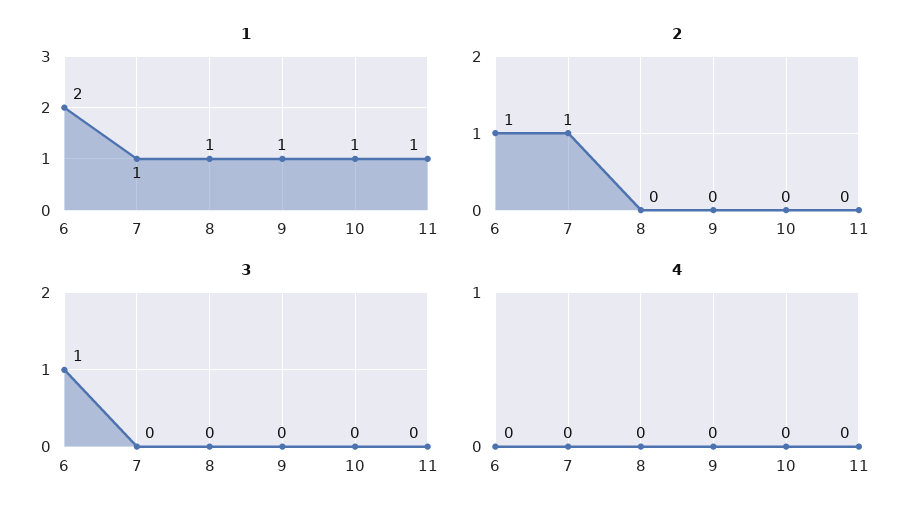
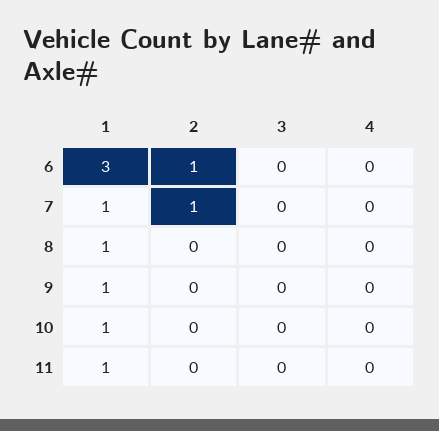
1, 6: 2 -> 3
3, 6: 1 -> 0

